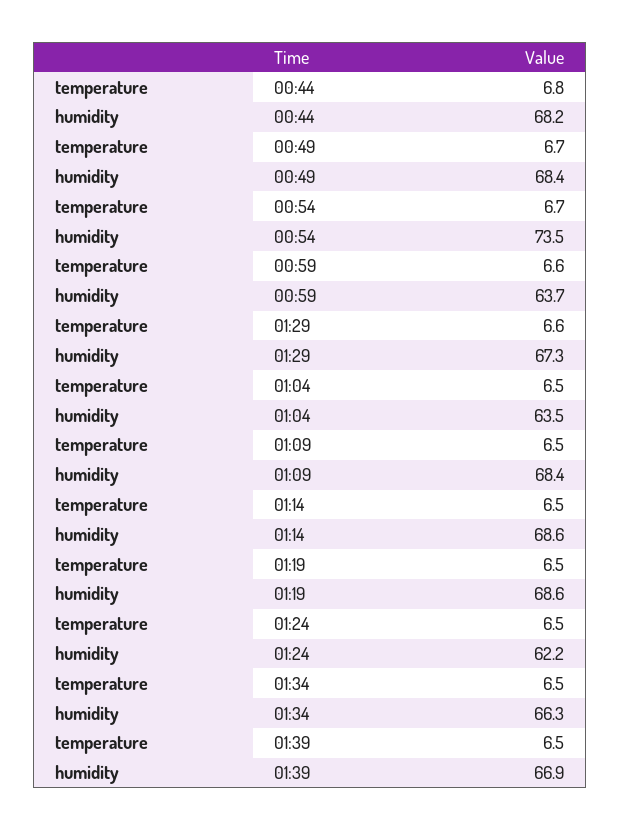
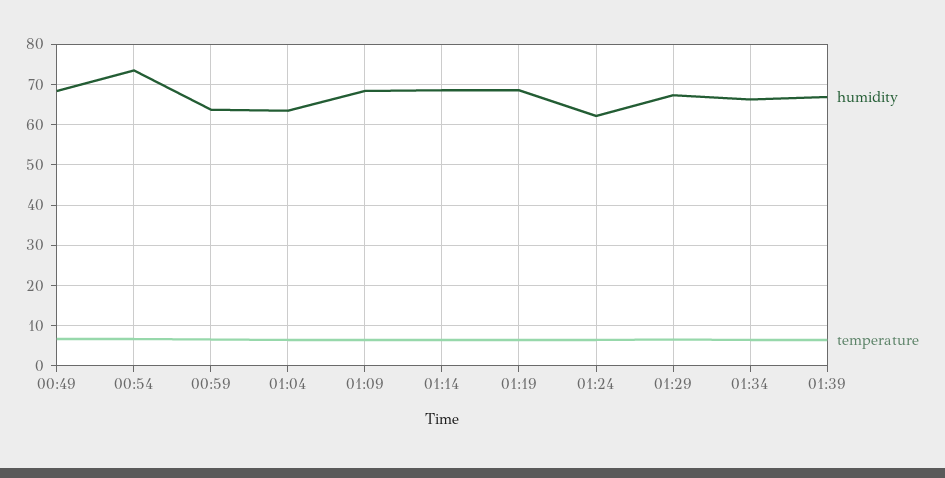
temperature, 00:44: 6.8 -> none
humidity, 00:44: 68.2 -> none

